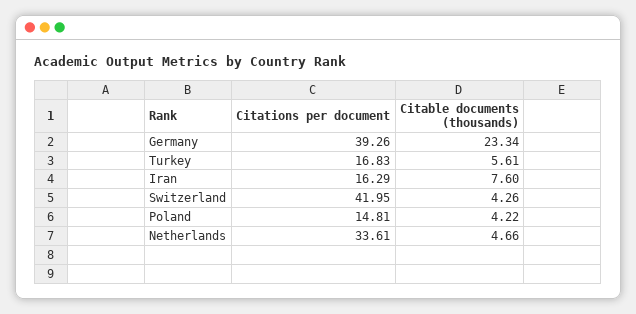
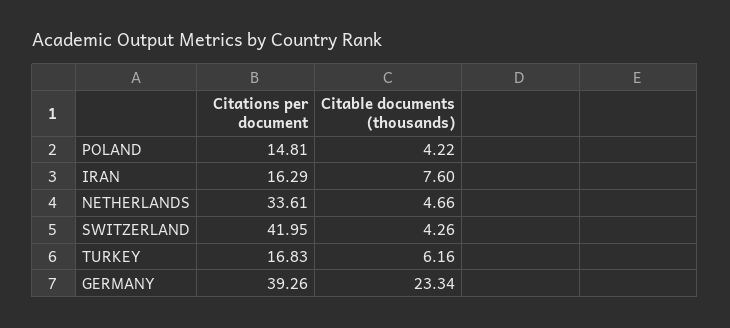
Citable documents (thousands), Turkey: 5.61 -> 6.16

